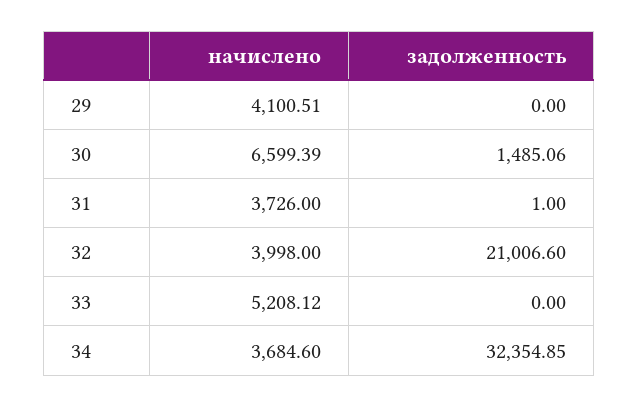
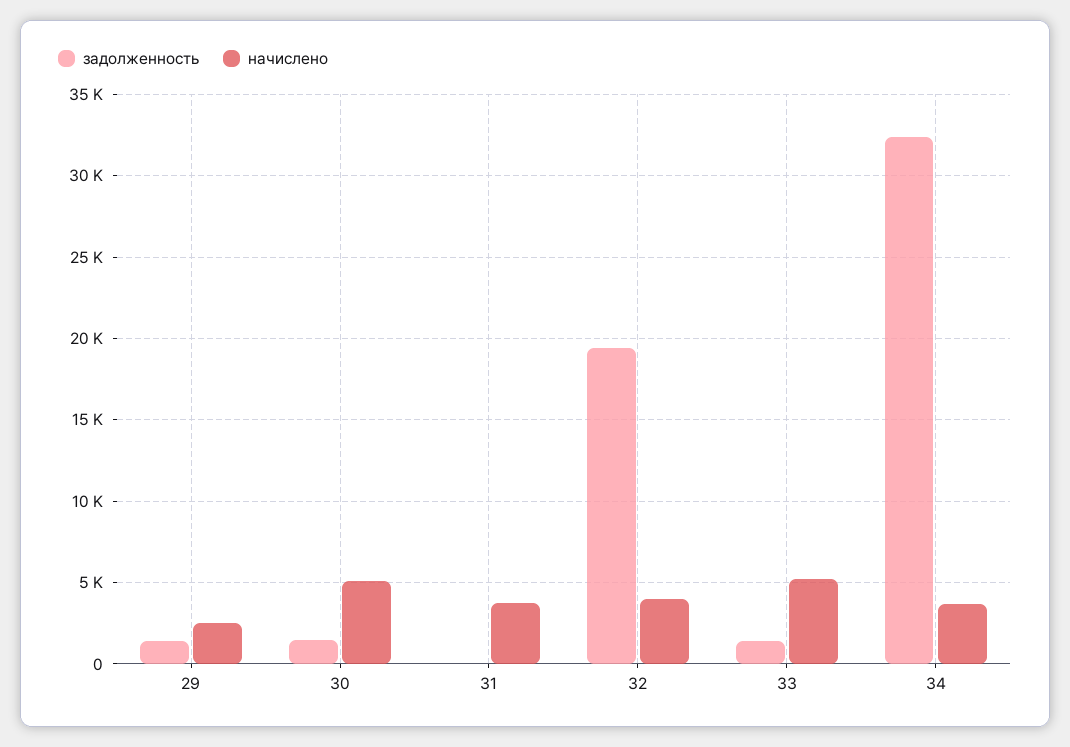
начислено, 29: 4100.51 -> 2500
задолженность, 29: 0 -> 1500
начислено, 30: 6599.39 -> 5000
задолженность, 32: 21006.6 -> 19500
задолженность, 33: 0 -> 1500

